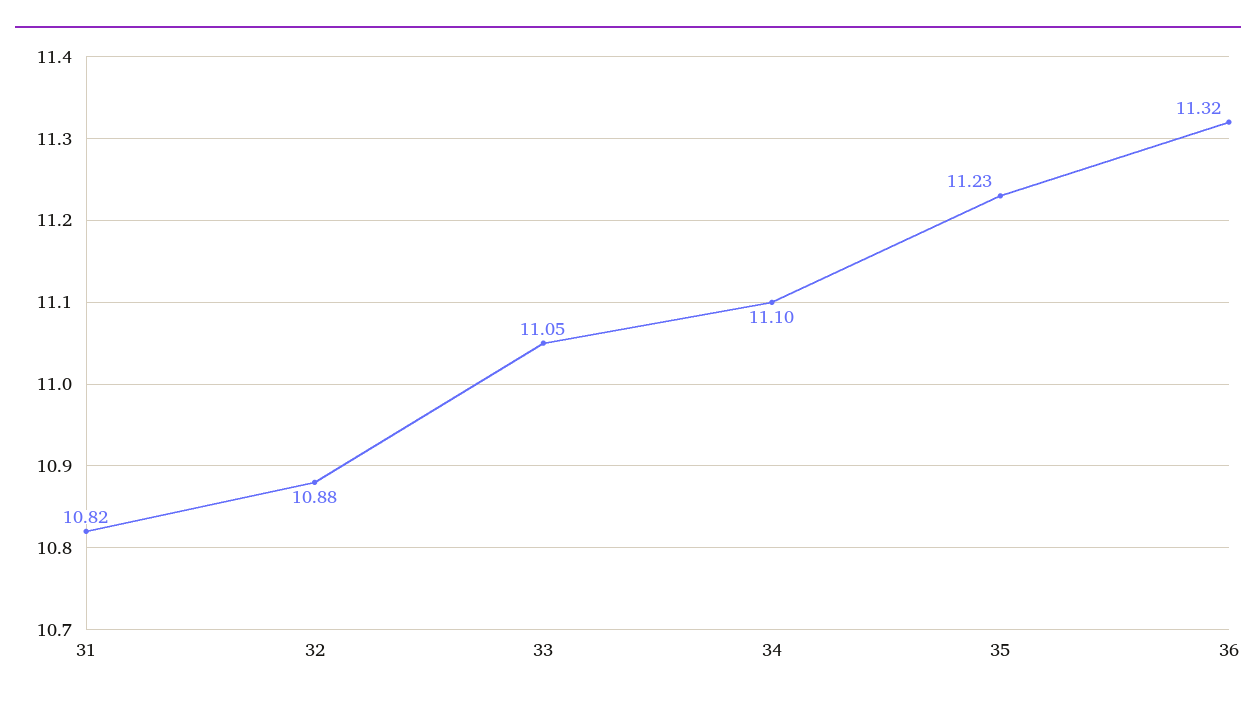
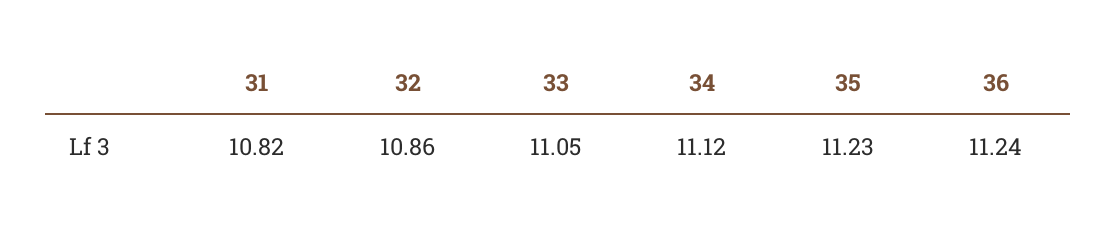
32: 10.88 -> 10.86
34: 11.1 -> 11.12
36: 11.32 -> 11.24

